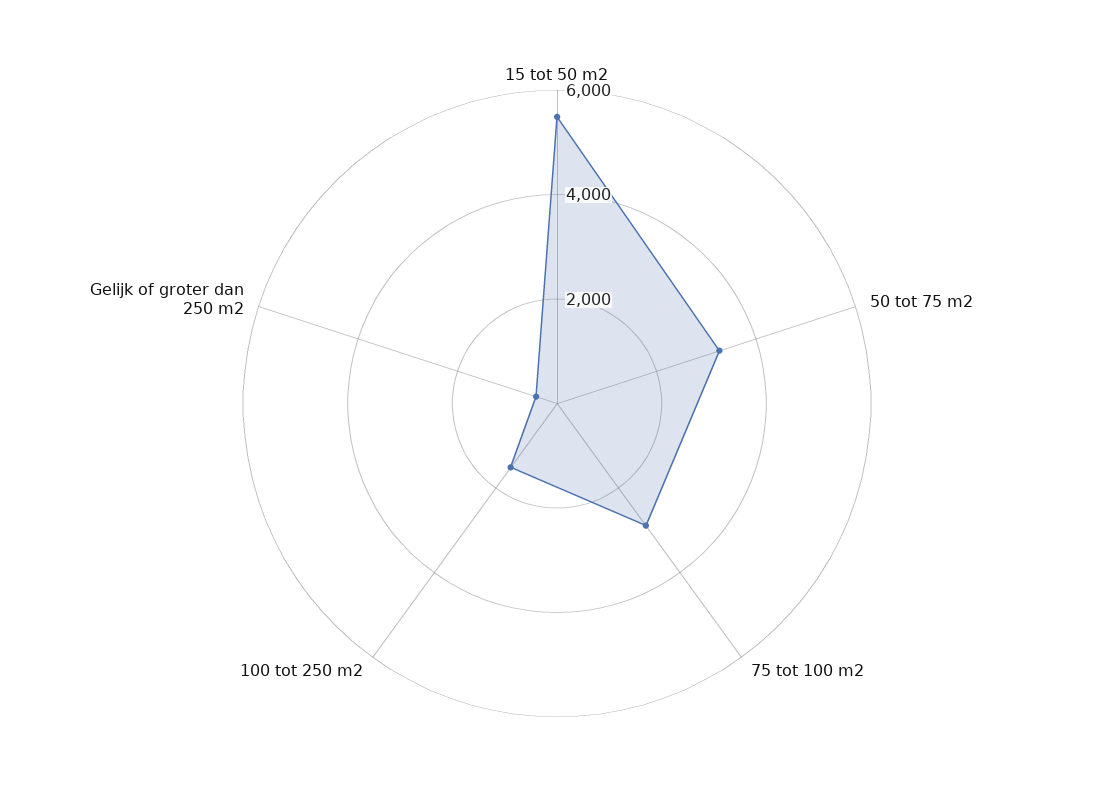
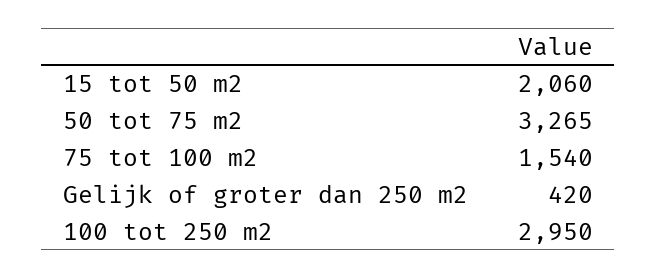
15 tot 50 m2: 5500 -> 2060
75 tot 100 m2: 3000 -> 1540
100 tot 250 m2: 1500 -> 2950

